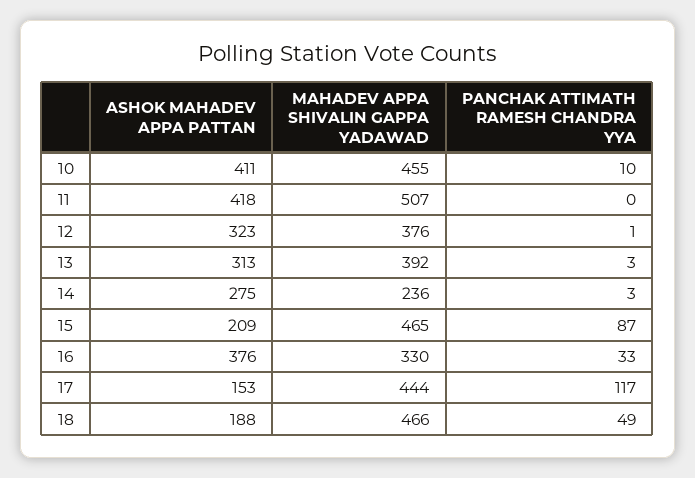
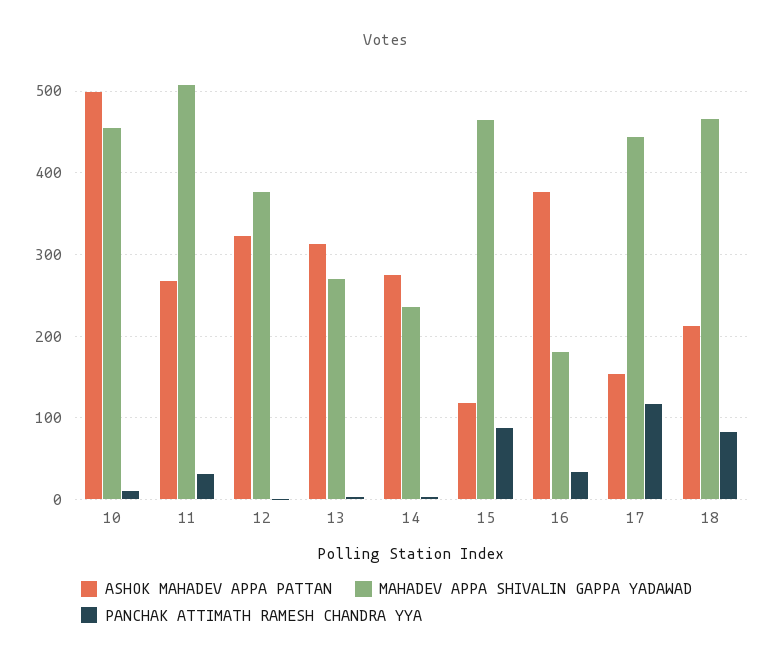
ASHOK MAHADEV APPA PATTAN, 10: 411 -> 500
ASHOK MAHADEV APPA PATTAN, 11: 418 -> 270
PANCHAK ATTIMATH RAMESH CHANDRA YYA, 11: 0 -> 30
MAHADEV APPA SHIVALIN GAPPA YADAWAD, 13: 392 -> 270
ASHOK MAHADEV APPA PATTAN, 15: 209 -> 120
MAHADEV APPA SHIVALIN GAPPA YADAWAD, 16: 330 -> 180
ASHOK MAHADEV APPA PATTAN, 18: 188 -> 210
PANCHAK ATTIMATH RAMESH CHANDRA YYA, 18: 49 -> 80

